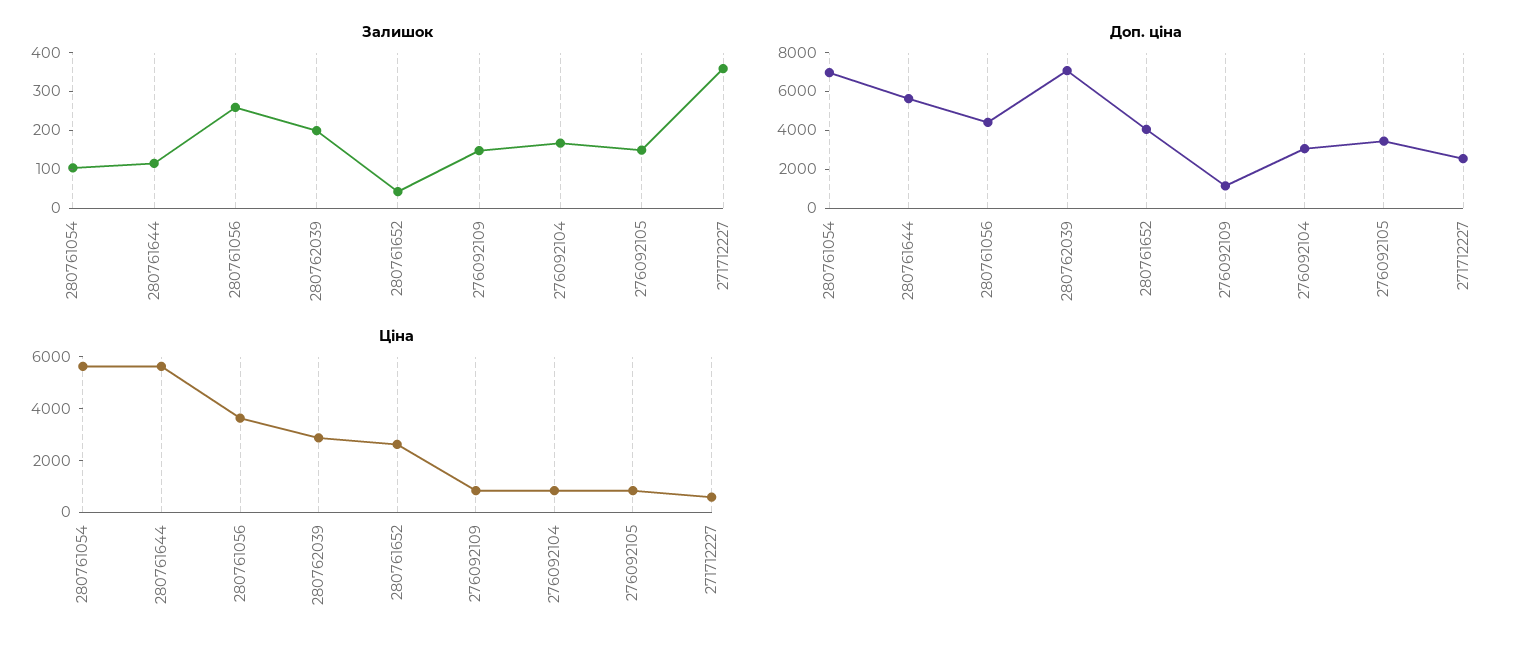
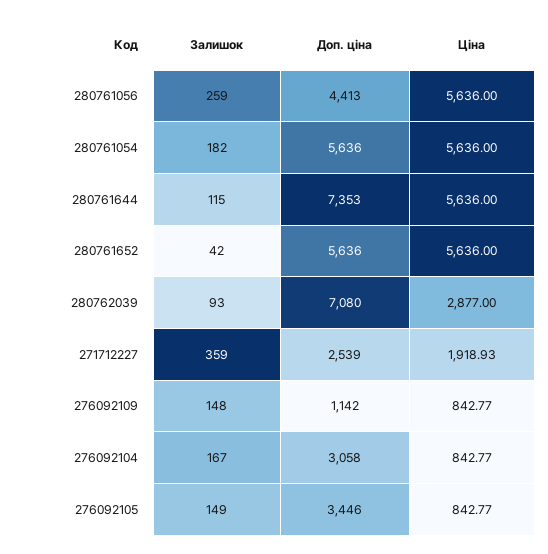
Залишок, 280761054: 100 -> 182
Залишок, 280762039: 200 -> 93
Доп. ціна, 280761054: 7000 -> 5636
Доп. ціна, 280761644: 5500 -> 7353
Доп. ціна, 280761652: 4000 -> 5636
Ціна, 280761056: 3500 -> 5636
Ціна, 280761652: 2500 -> 5636
Ціна, 271712227: 500 -> 1918.93

